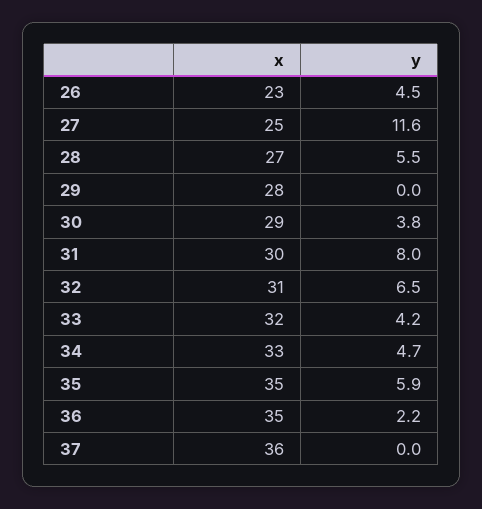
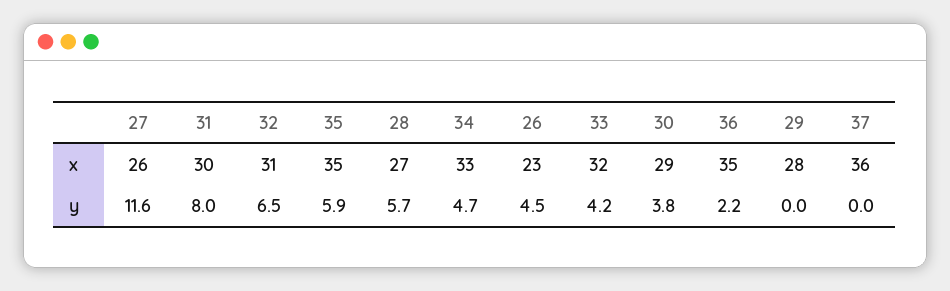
x, 27: 25 -> 26
y, 28: 5.5 -> 5.7

